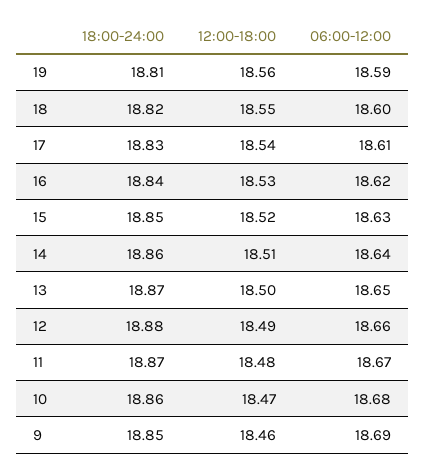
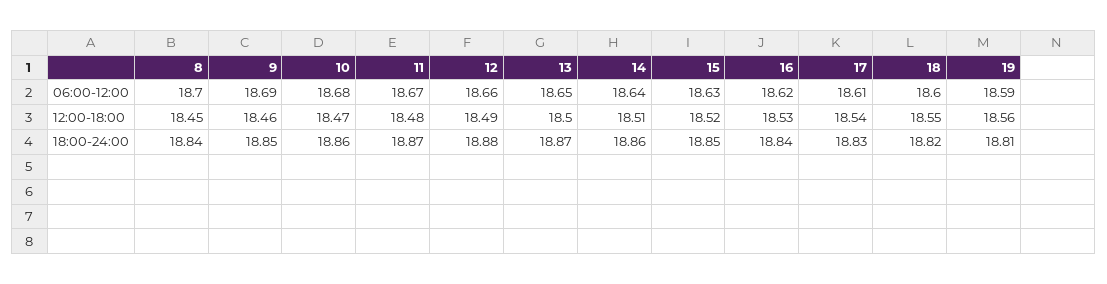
06:00-12:00, 8: none -> 18.7
12:00-18:00, 8: none -> 18.45
18:00-24:00, 8: none -> 18.84

